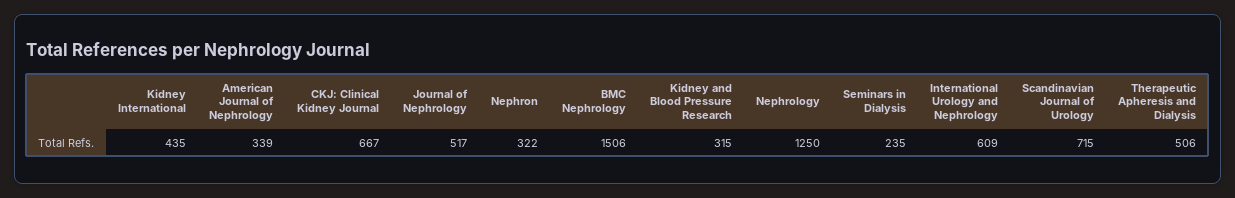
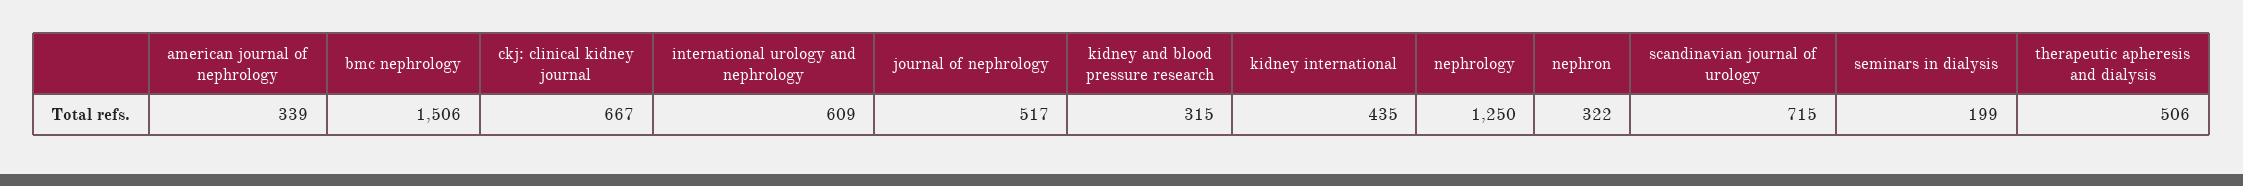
Seminars in Dialysis: 235 -> 199

